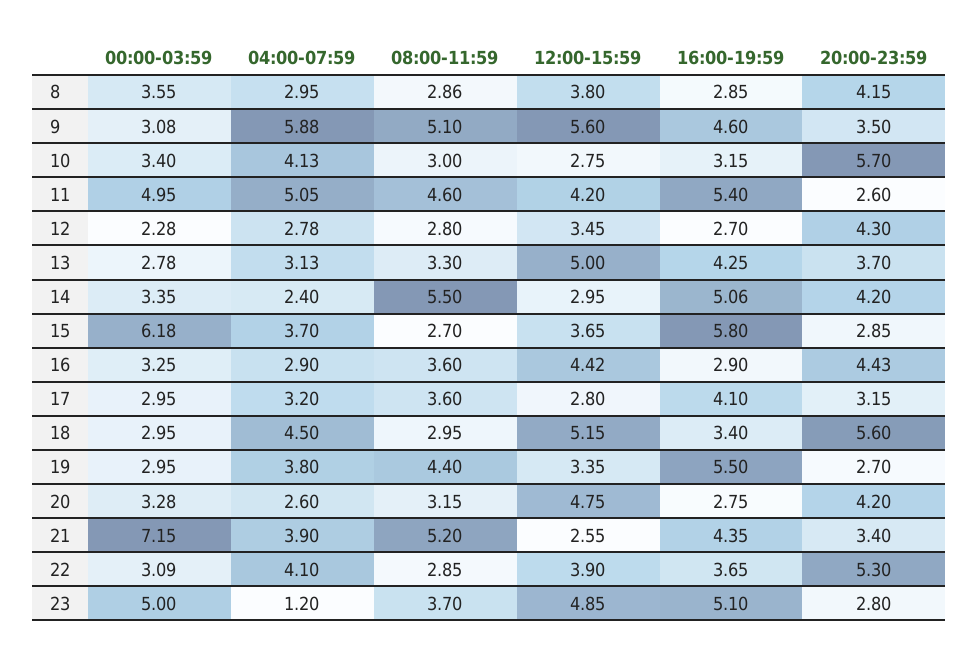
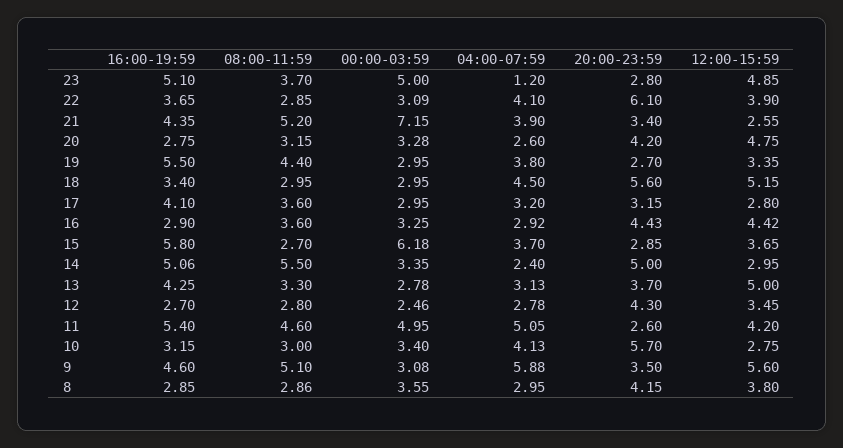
00:00-03:59, 12: 2.28 -> 2.46
20:00-23:59, 14: 4.2 -> 5
04:00-07:59, 16: 2.9 -> 2.92
20:00-23:59, 22: 5.3 -> 6.1

